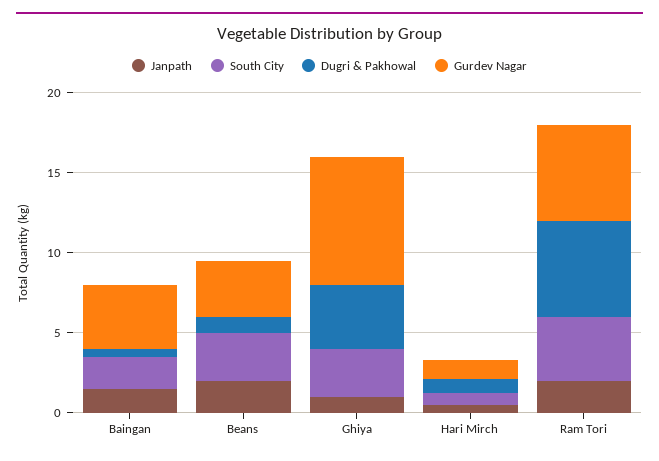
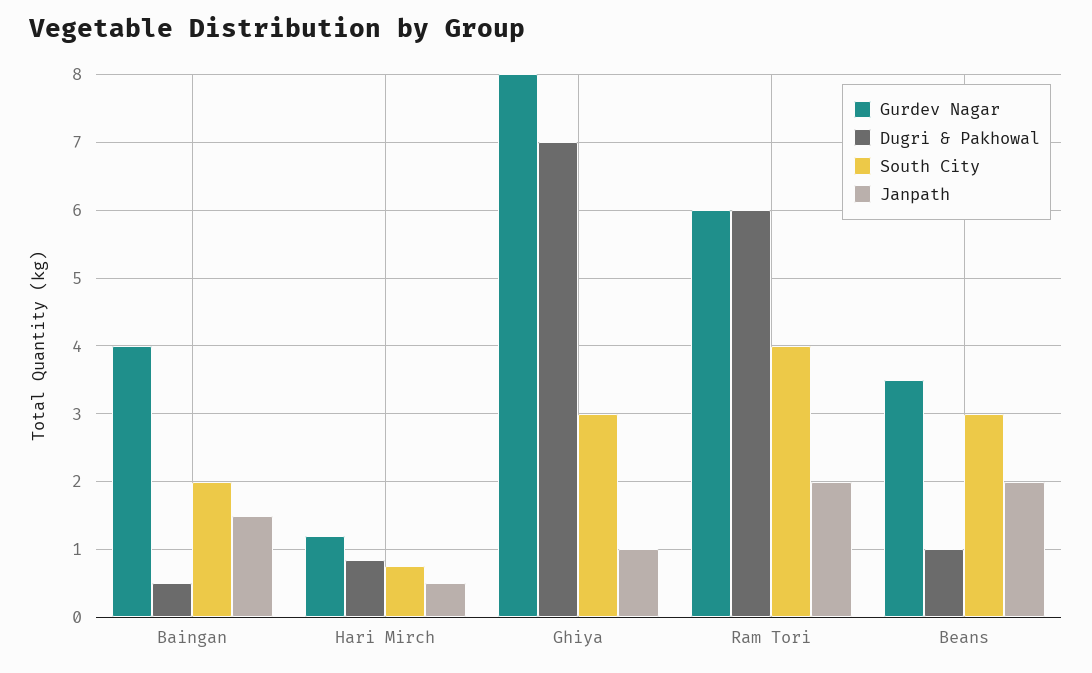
Dugri & Pakhowal, Ghiya: 4 -> 7

